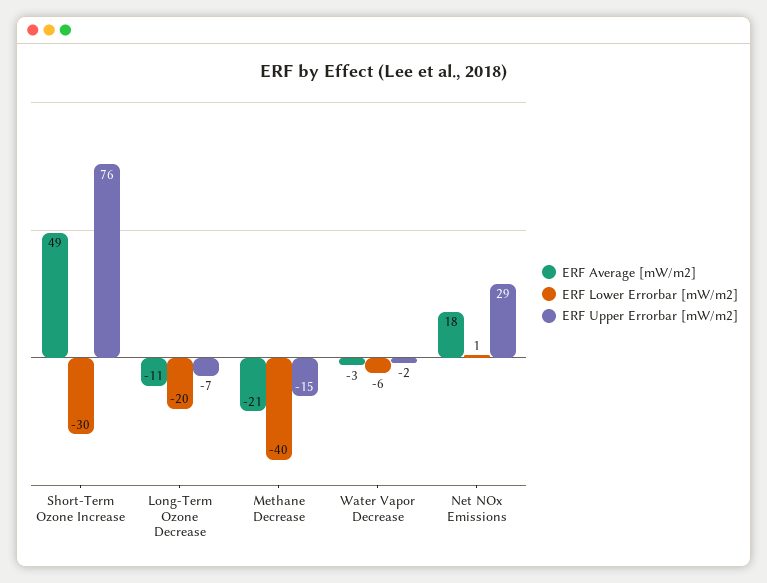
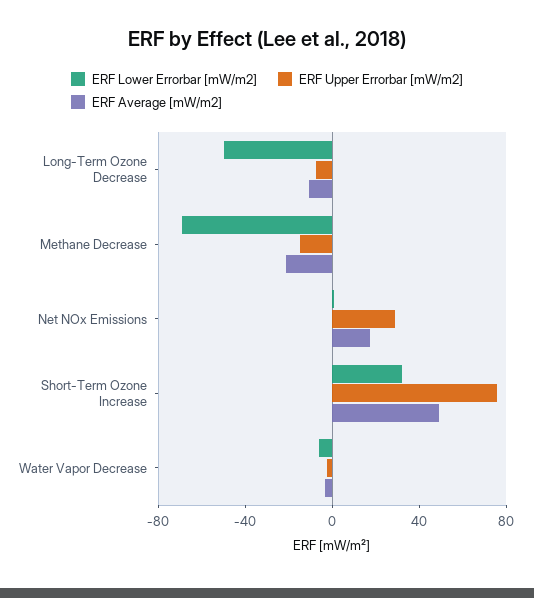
ERF Lower Errorbar [mW/m2], Short-Term Ozone Increase: -30 -> 30
ERF Lower Errorbar [mW/m2], Long-Term Ozone Decrease: -20 -> -50
ERF Lower Errorbar [mW/m2], Methane Decrease: -40 -> -70

